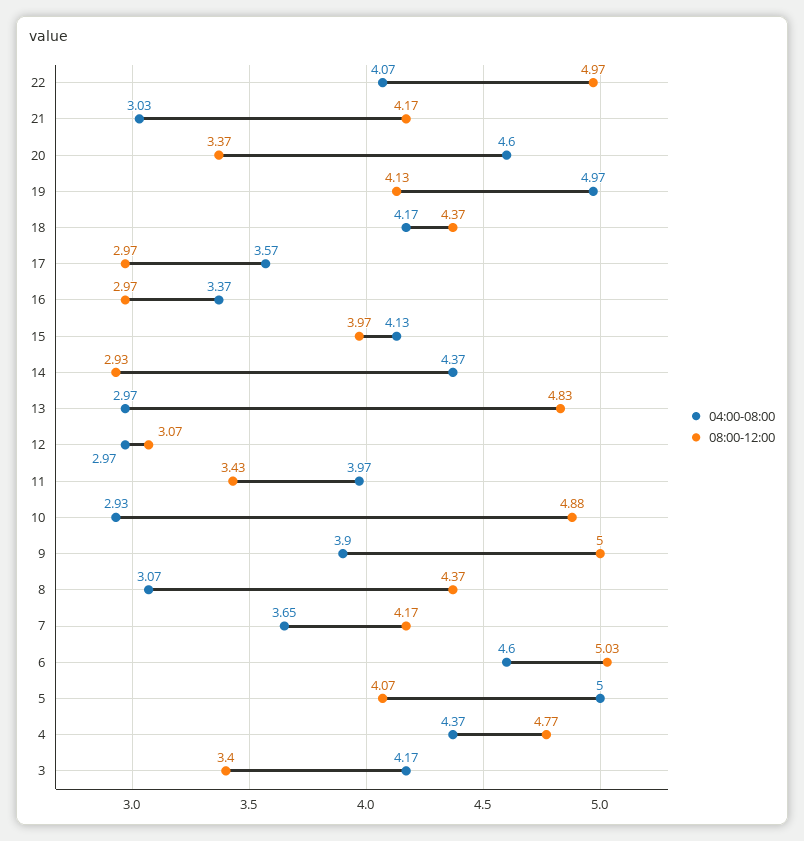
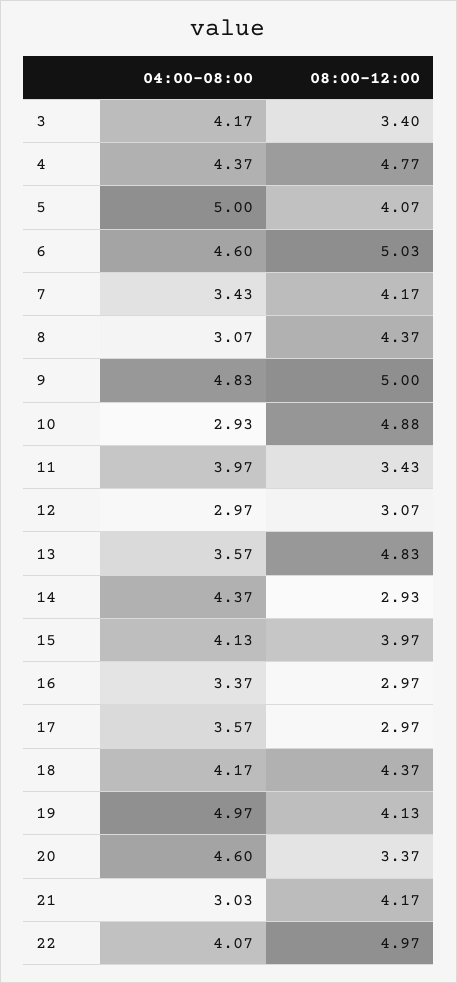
04:00-08:00, 13: 2.97 -> 3.57
04:00-08:00, 9: 3.9 -> 4.83
04:00-08:00, 7: 3.65 -> 3.43

